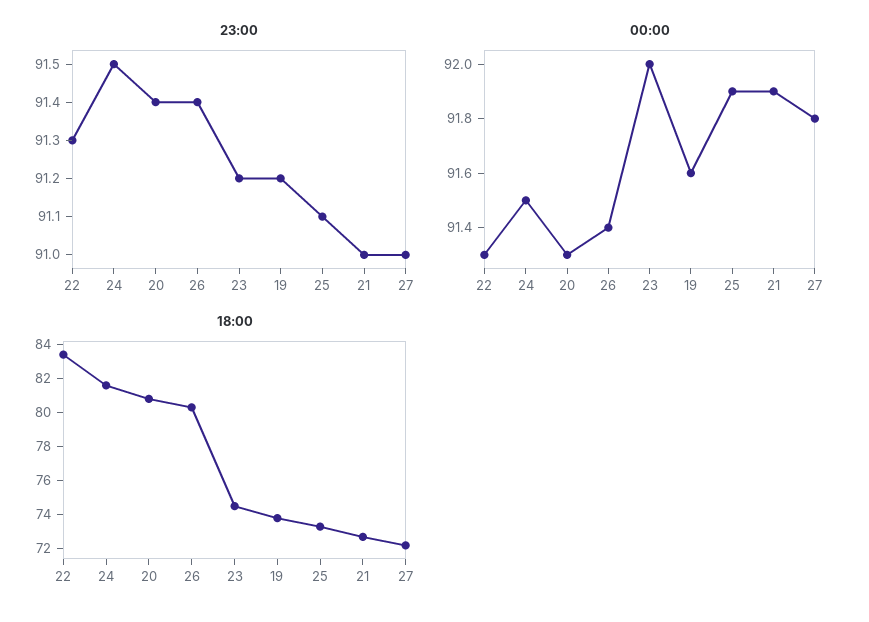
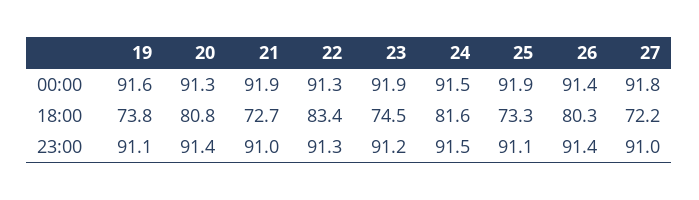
23:00, 19: 91.2 -> 91.1
00:00, 23: 92 -> 91.9

